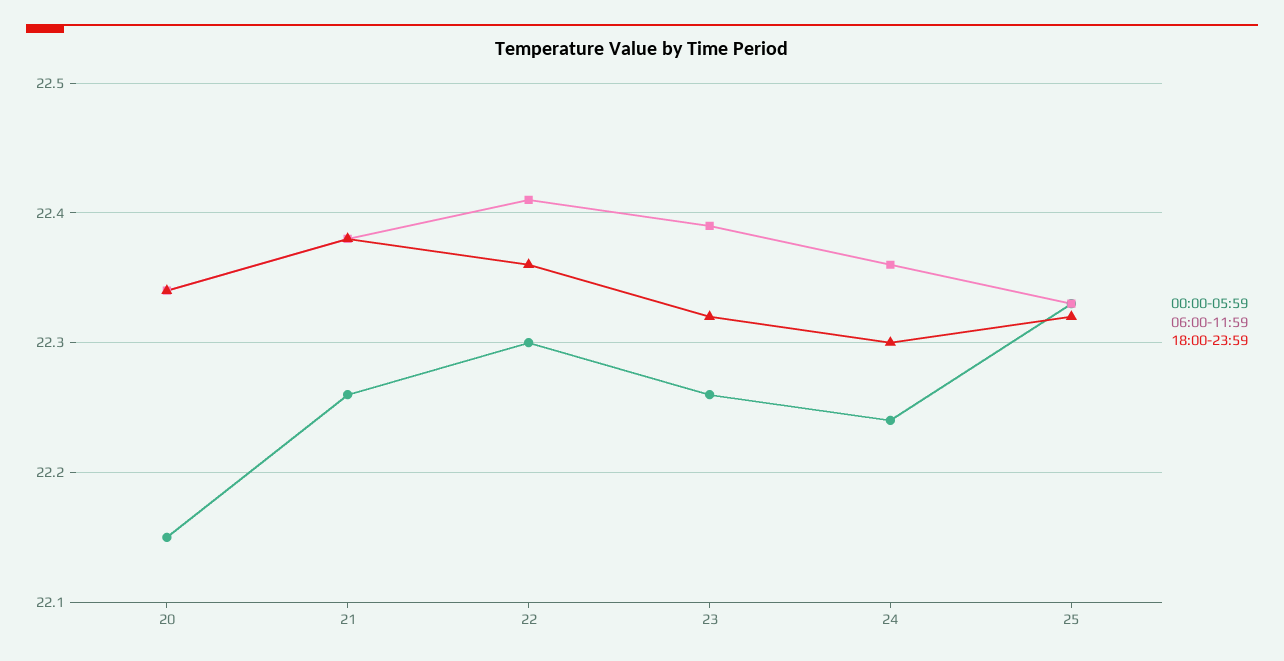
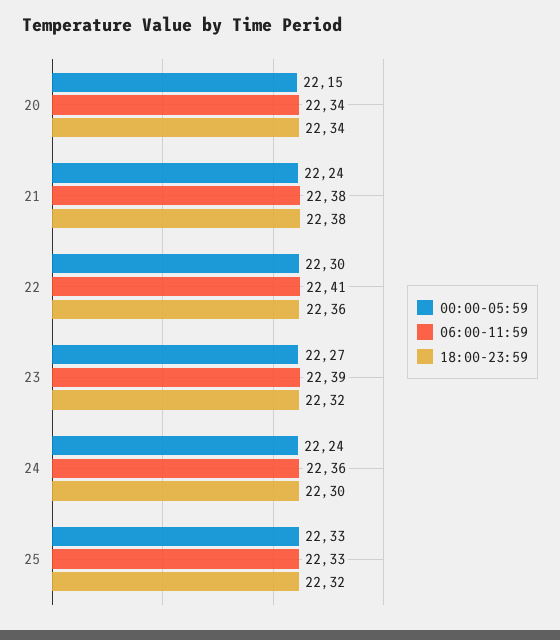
00:00-05:59, 21: 22.26 -> 22.24
00:00-05:59, 23: 22.26 -> 22.27

